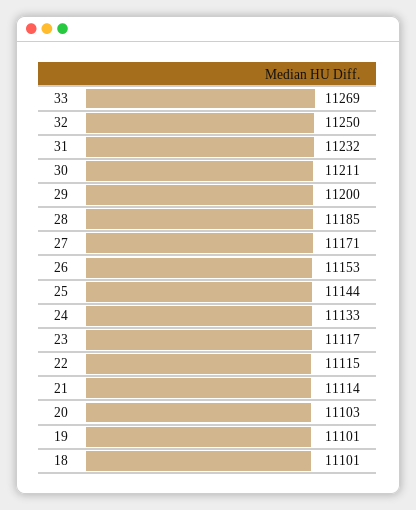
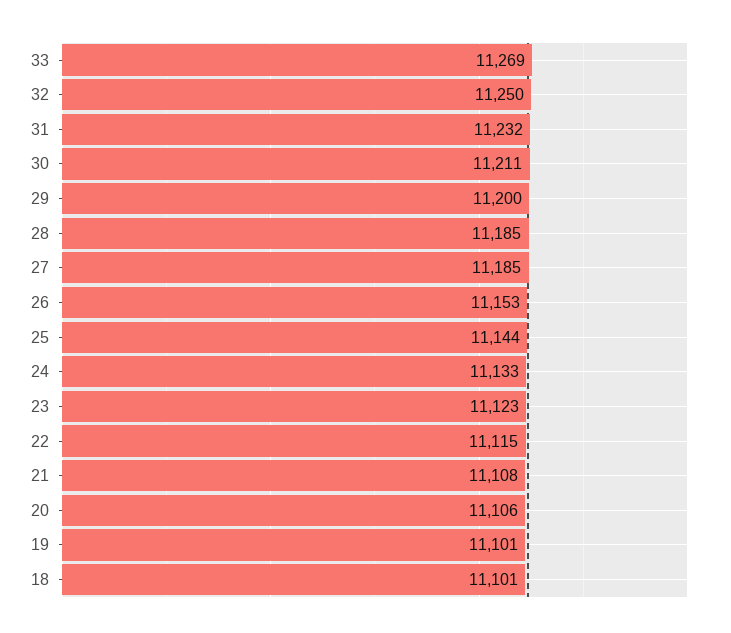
27: 11171 -> 11185
23: 11117 -> 11123
21: 11114 -> 11108
20: 11103 -> 11106

